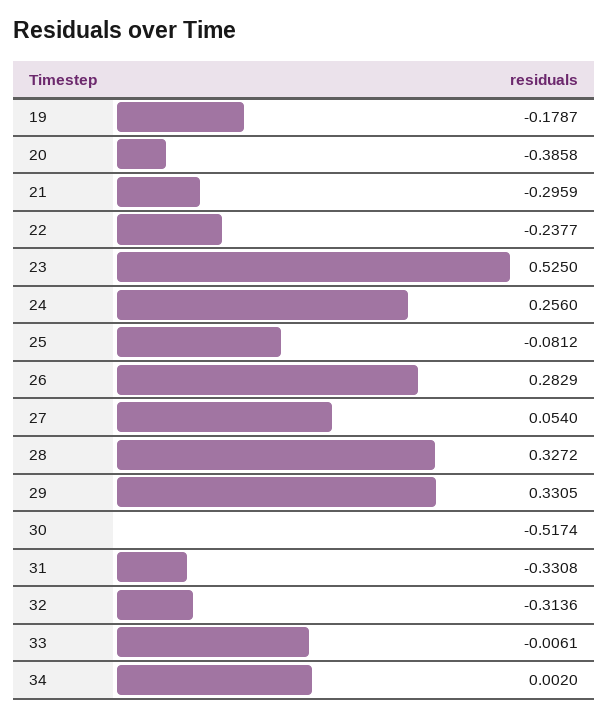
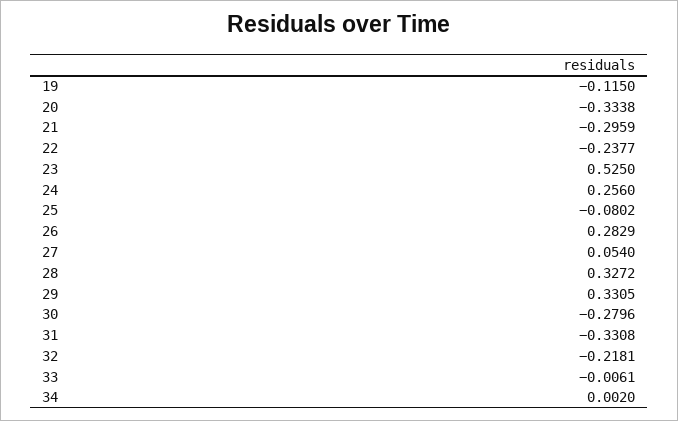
19: -0.1787 -> -0.115
20: -0.3858 -> -0.3338
25: -0.0812 -> -0.0802
30: -0.5174 -> -0.2796
32: -0.3136 -> -0.2181

